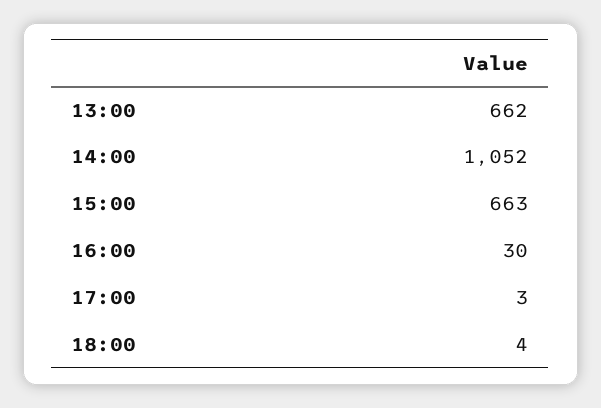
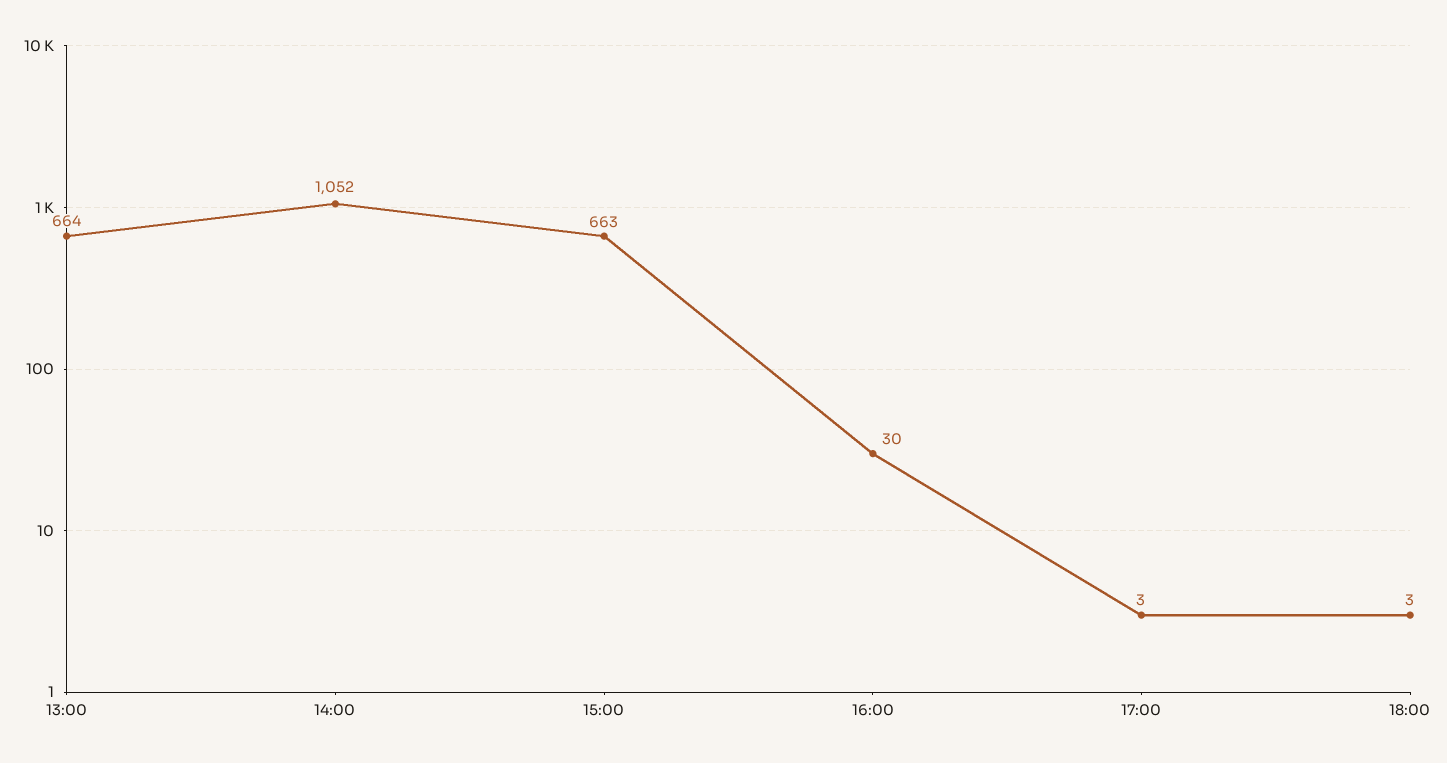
13:00: 662 -> 664
18:00: 4 -> 3

